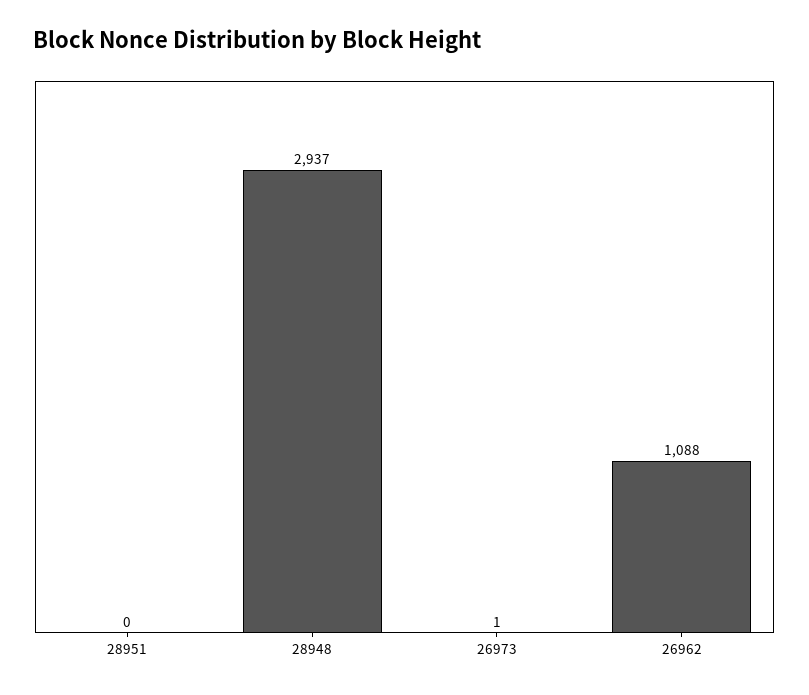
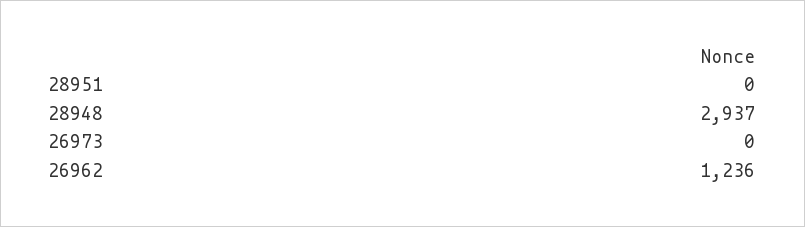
26973: 1 -> 0
26962: 1088 -> 1236

